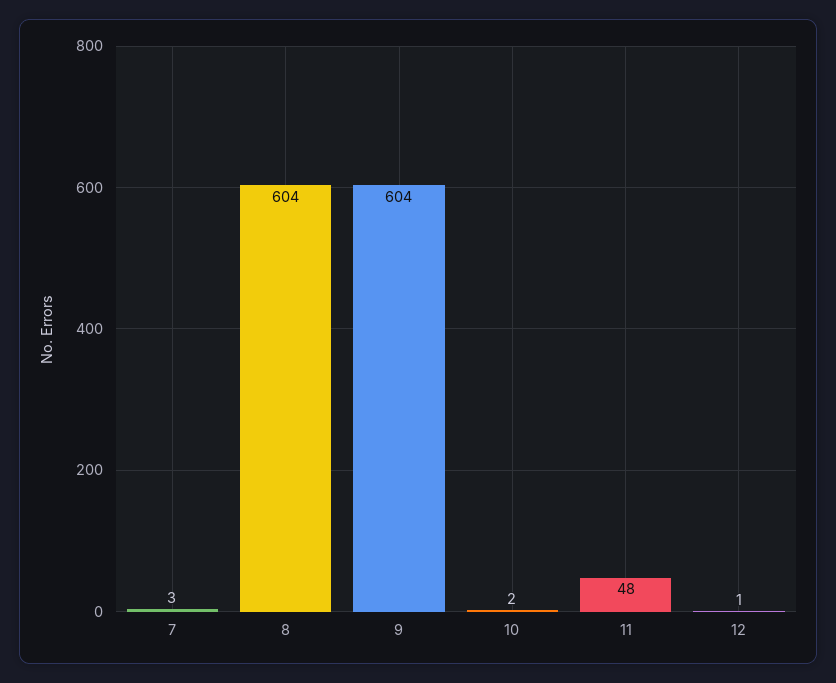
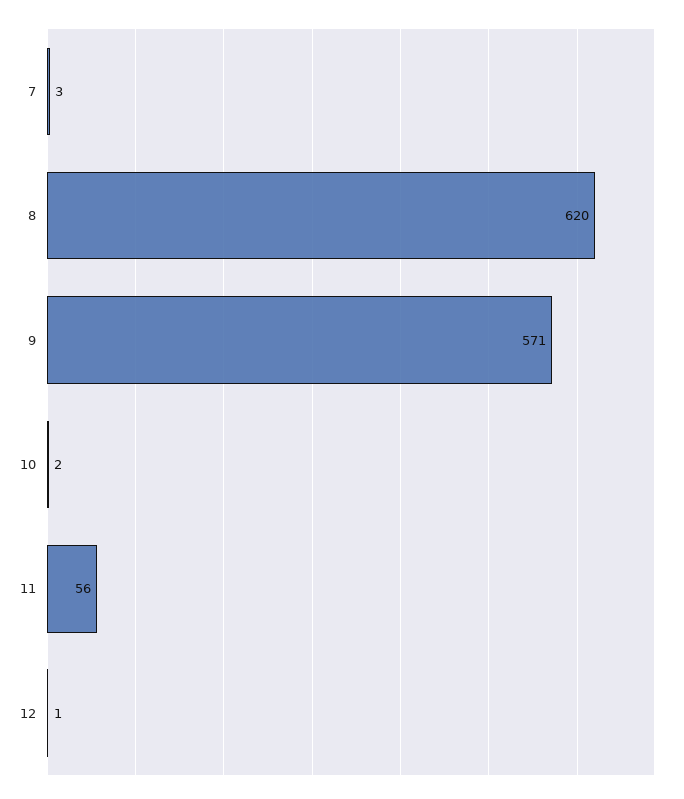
8: 604 -> 620
9: 604 -> 571
11: 48 -> 56

